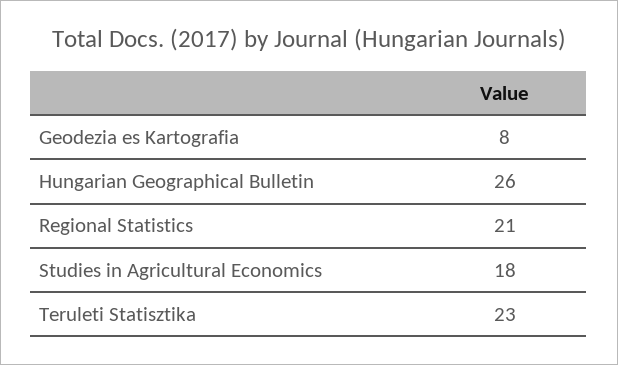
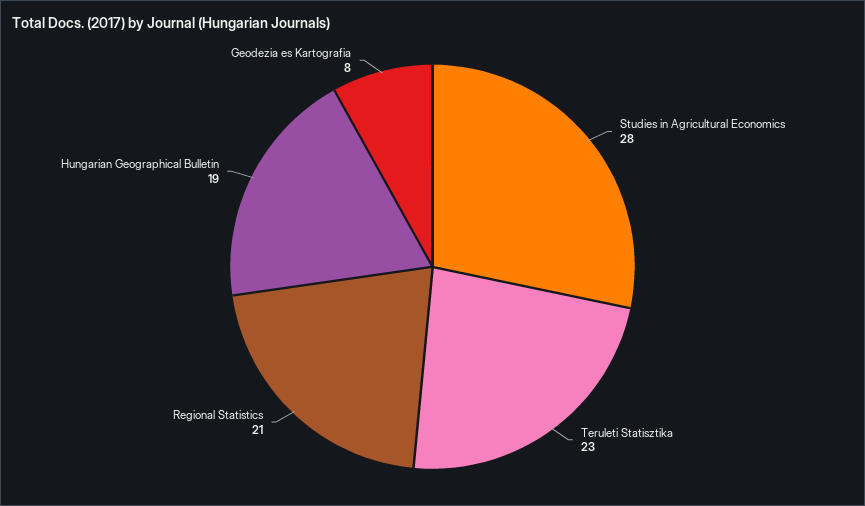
Hungarian Geographical Bulletin: 26 -> 19
Studies in Agricultural Economics: 18 -> 28

